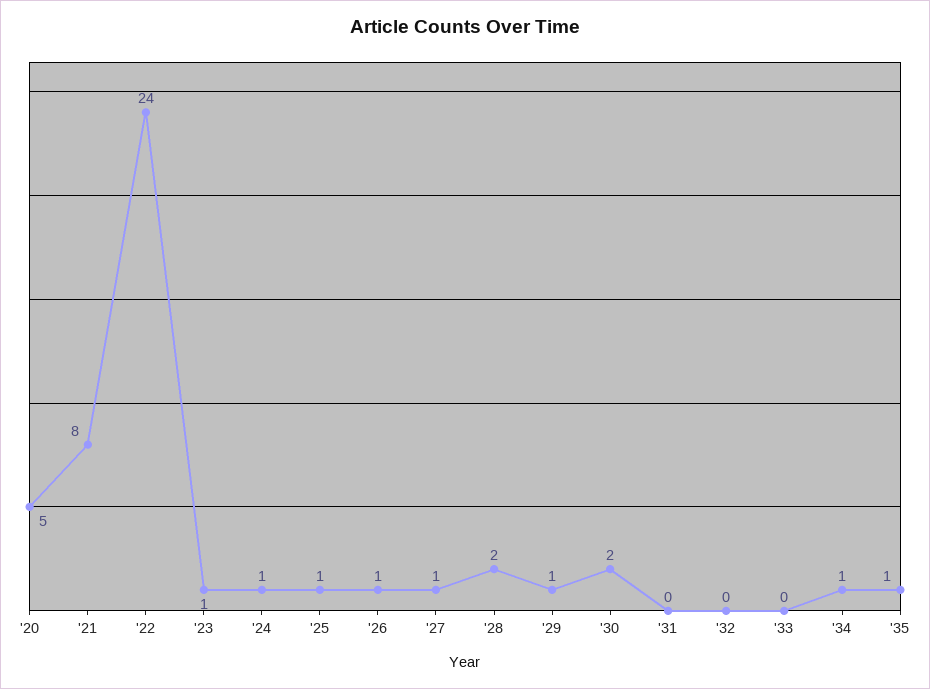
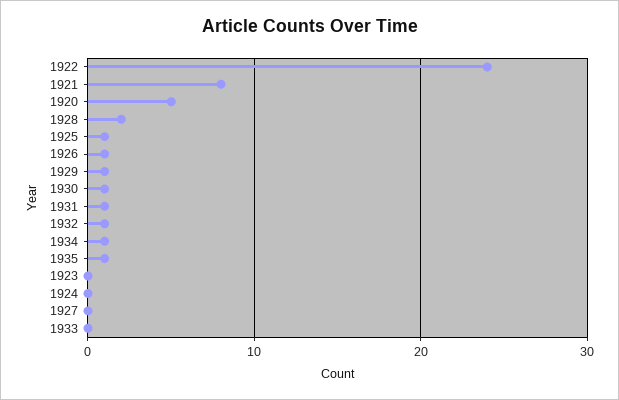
'23: 1 -> 0
'24: 1 -> 0
'27: 1 -> 0
'30: 2 -> 1
'31: 0 -> 1
'32: 0 -> 1

